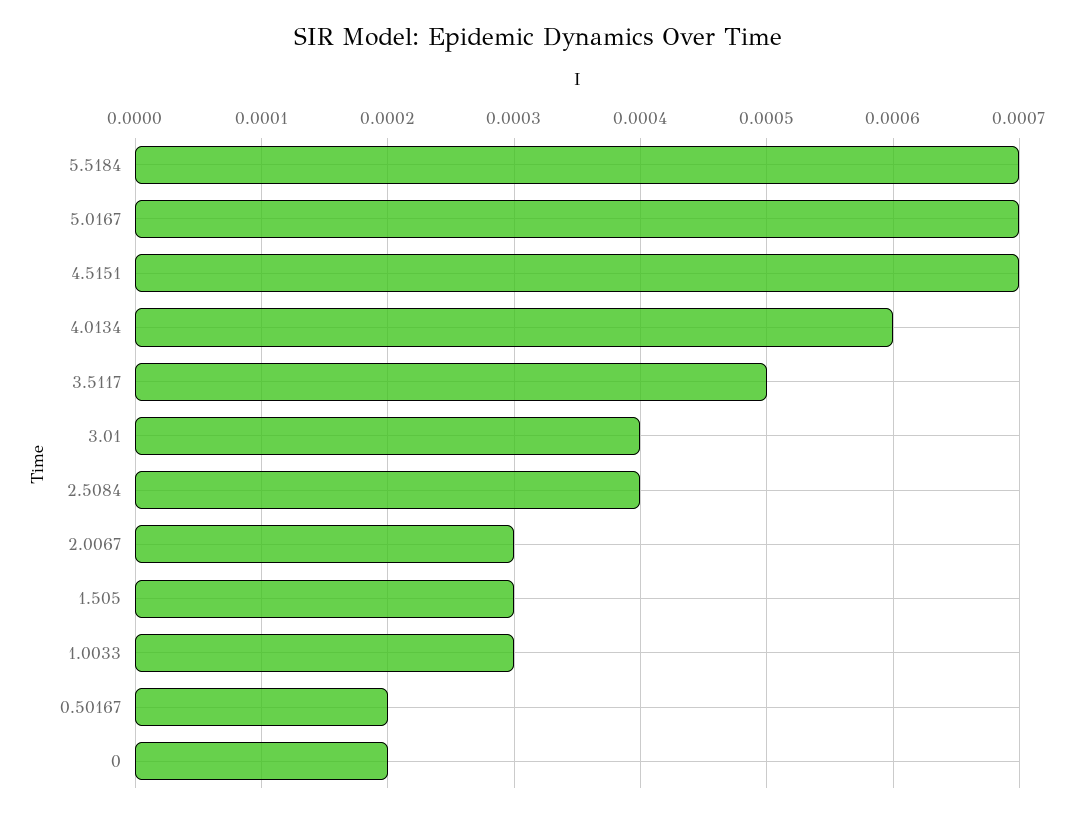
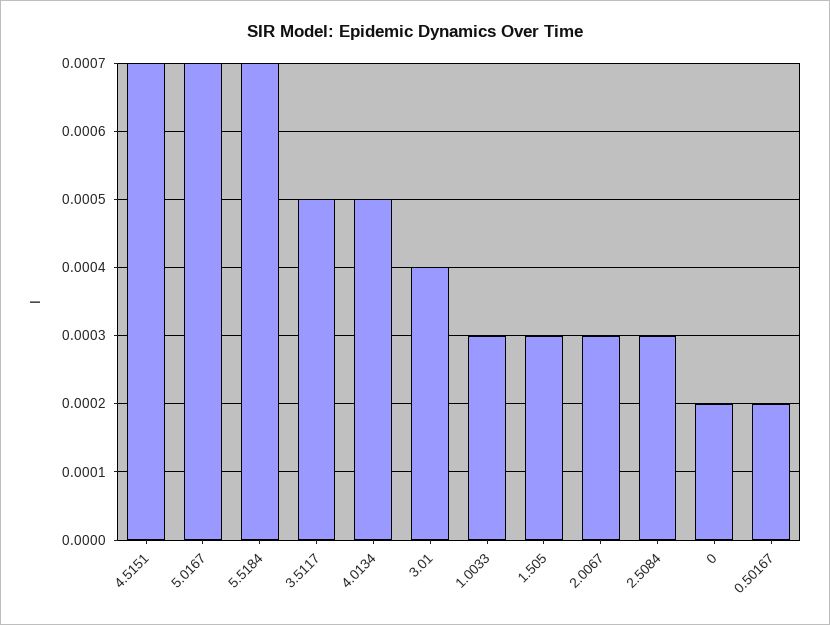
4.0134: 0.0006 -> 0.0005
2.5084: 0.0004 -> 0.0003

